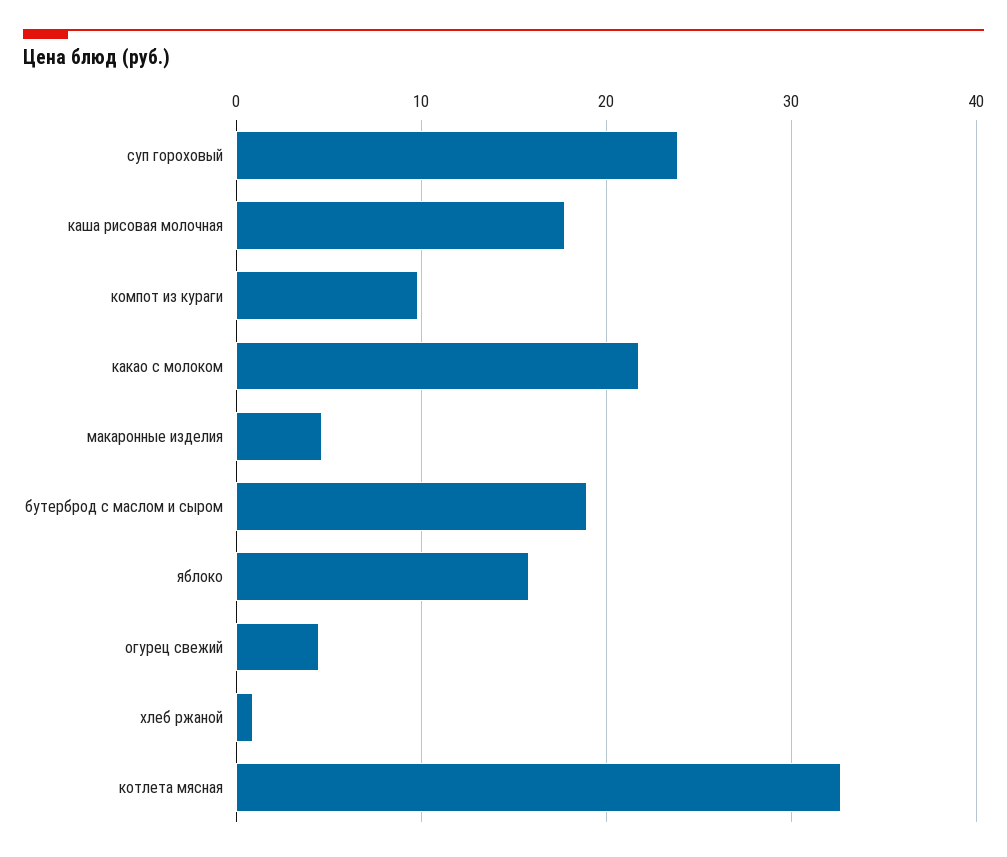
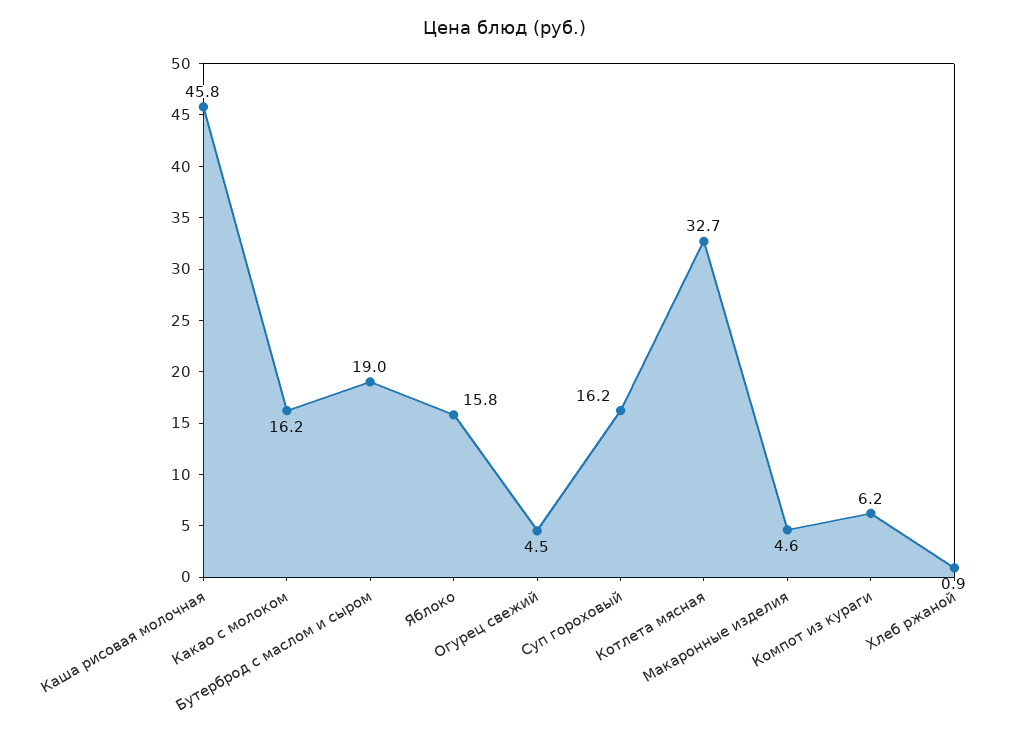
суп гороховый: 24 -> 16.2
каша рисовая молочная: 18 -> 45.8
компот из кураги: 10 -> 6.2
какао с молоком: 22 -> 16.2

